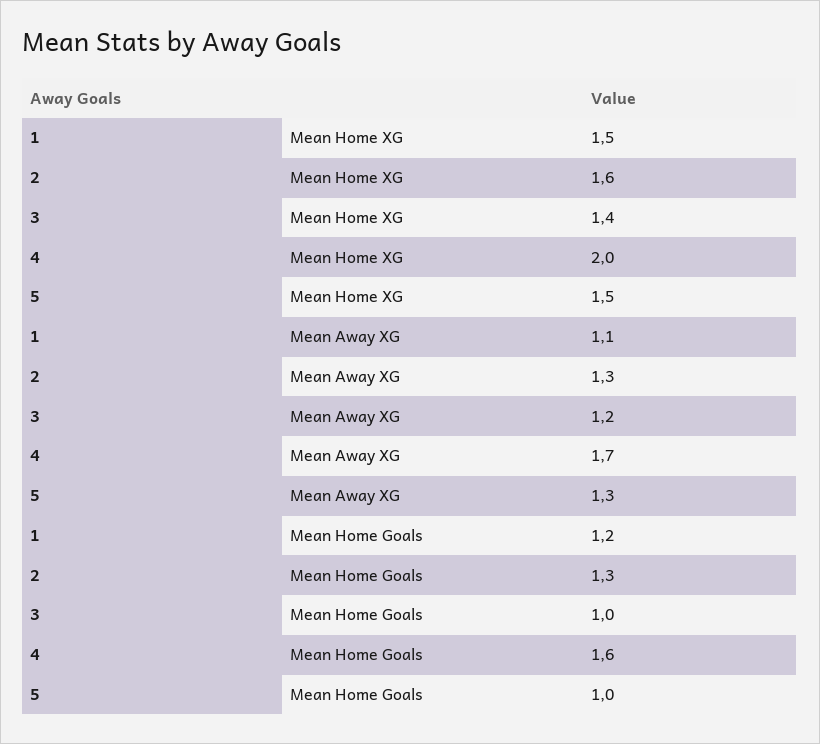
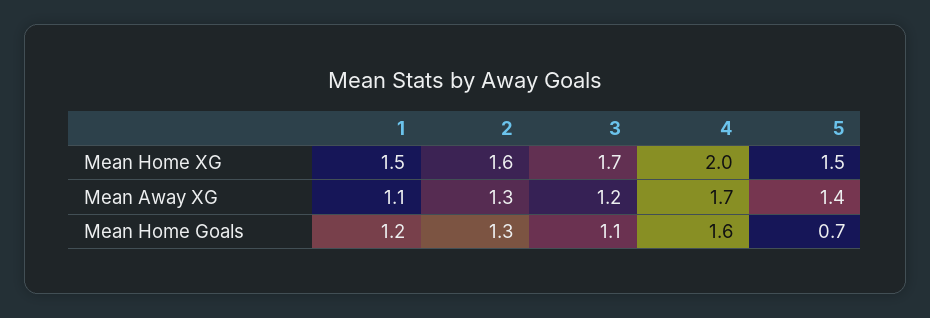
3, Mean Home XG: 1.4 -> 1.7
5, Mean Away XG: 1.3 -> 1.4
3, Mean Home Goals: 1 -> 1.1
5, Mean Home Goals: 1 -> 0.7

